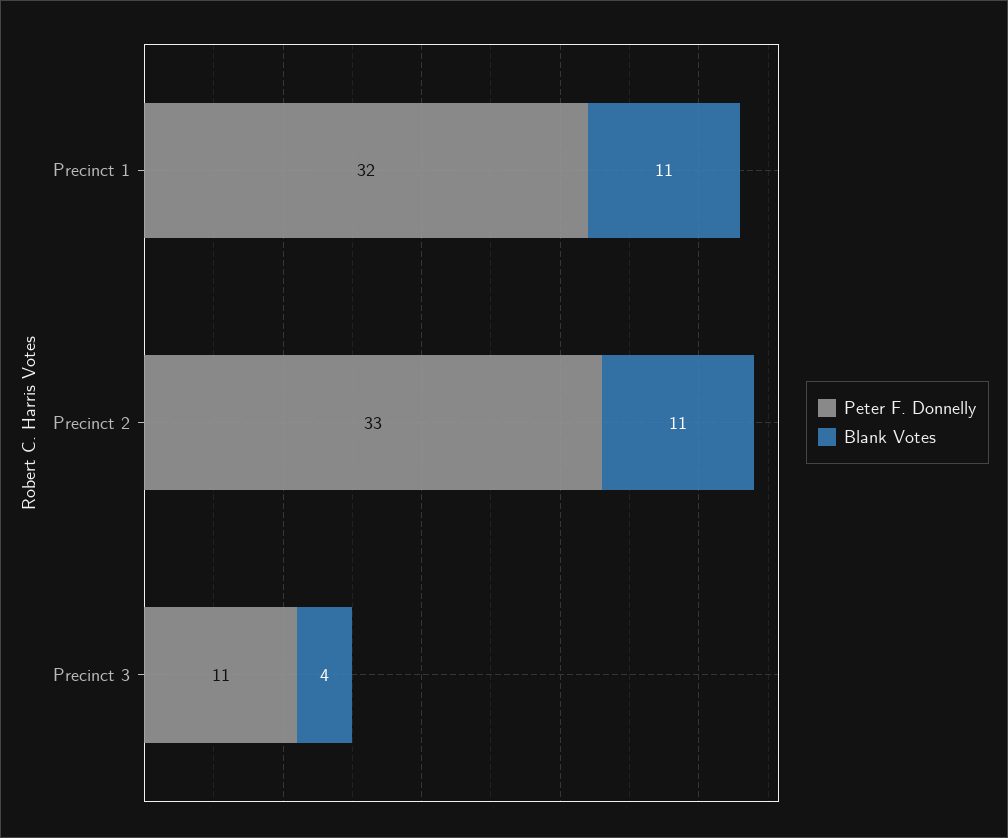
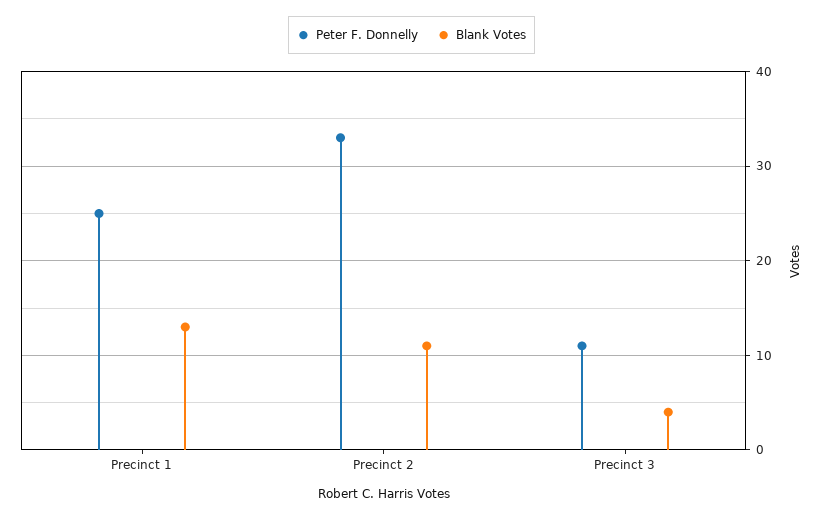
Peter F. Donnelly, Precinct 1: 32 -> 25
Blank Votes, Precinct 1: 11 -> 13

